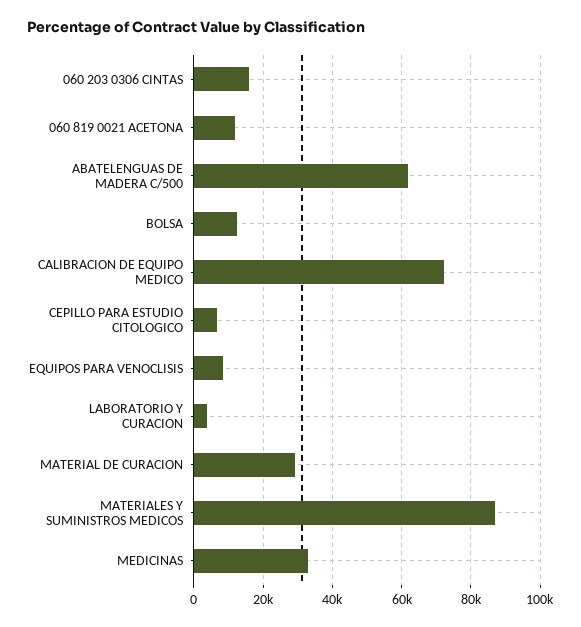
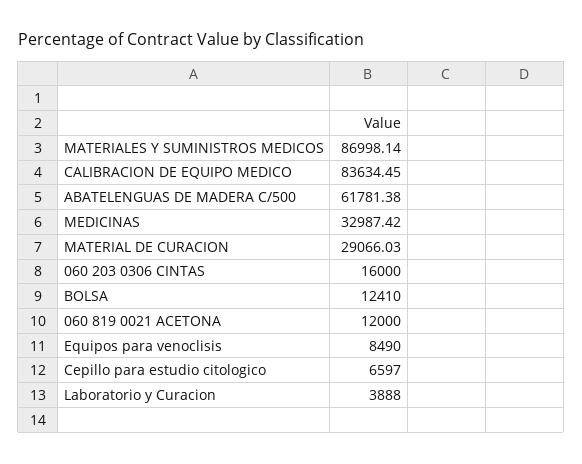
CALIBRACION DE EQUIPO MEDICO: 72000 -> 83634.45

